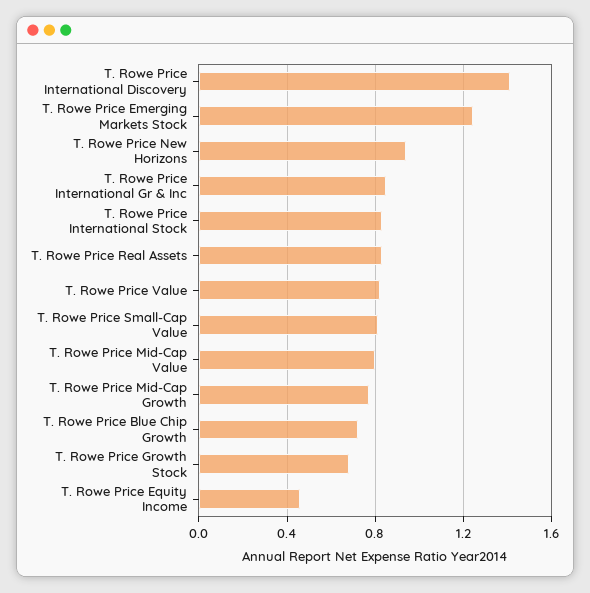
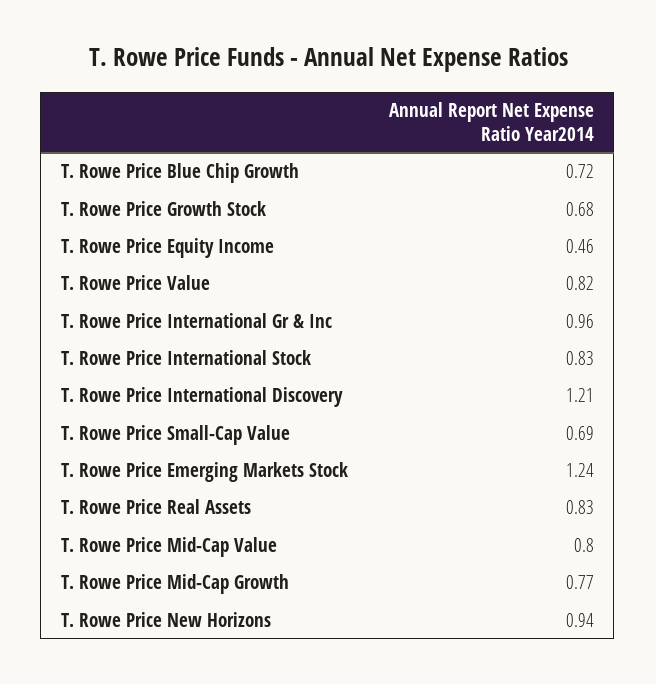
T. Rowe Price International Discovery: 1.4 -> 1.21
T. Rowe Price International Gr & Inc: 0.85 -> 0.96
T. Rowe Price Small-Cap Value: 0.8 -> 0.69

